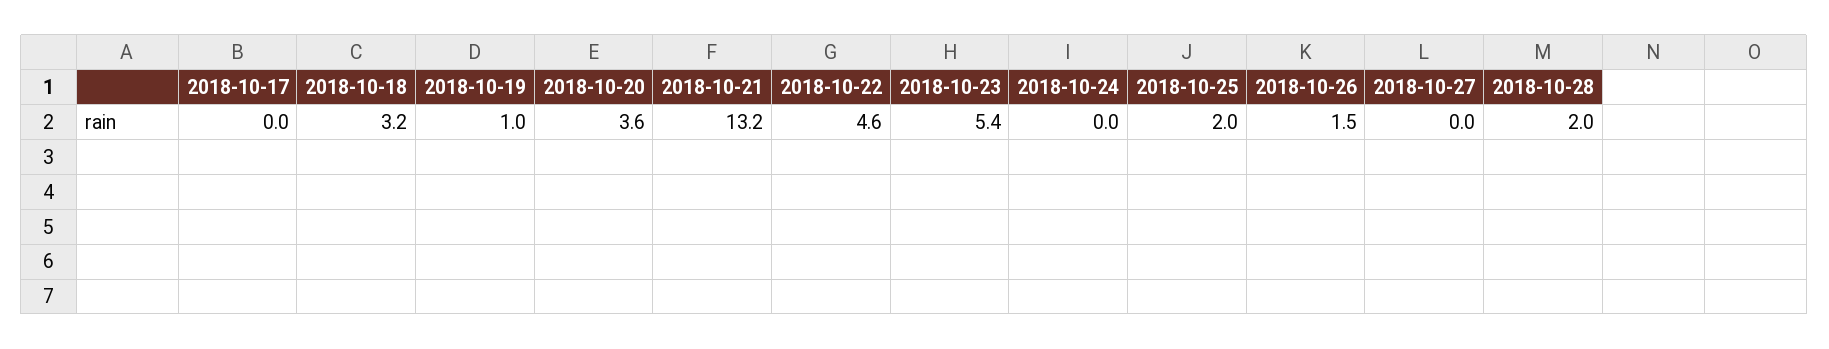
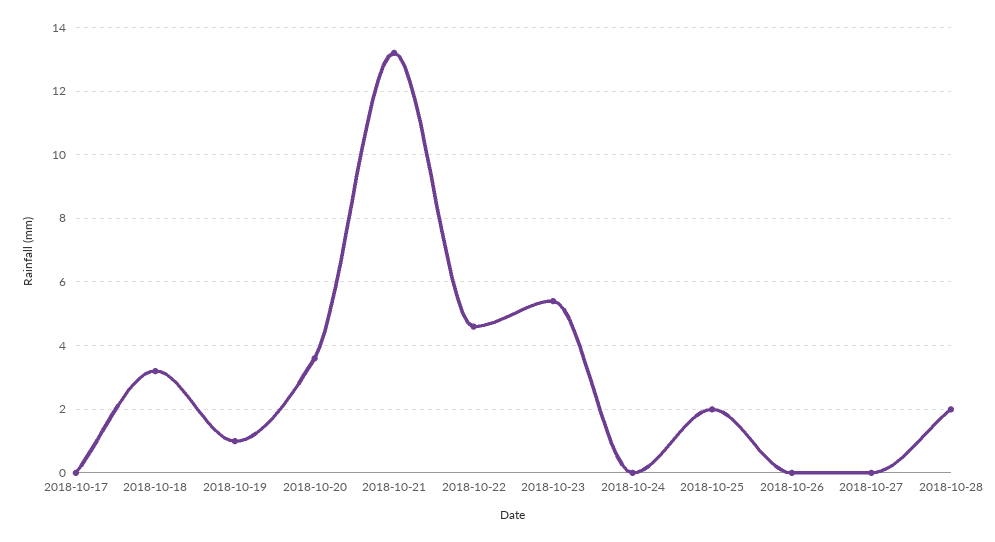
2018-10-26: 1.5 -> 0

